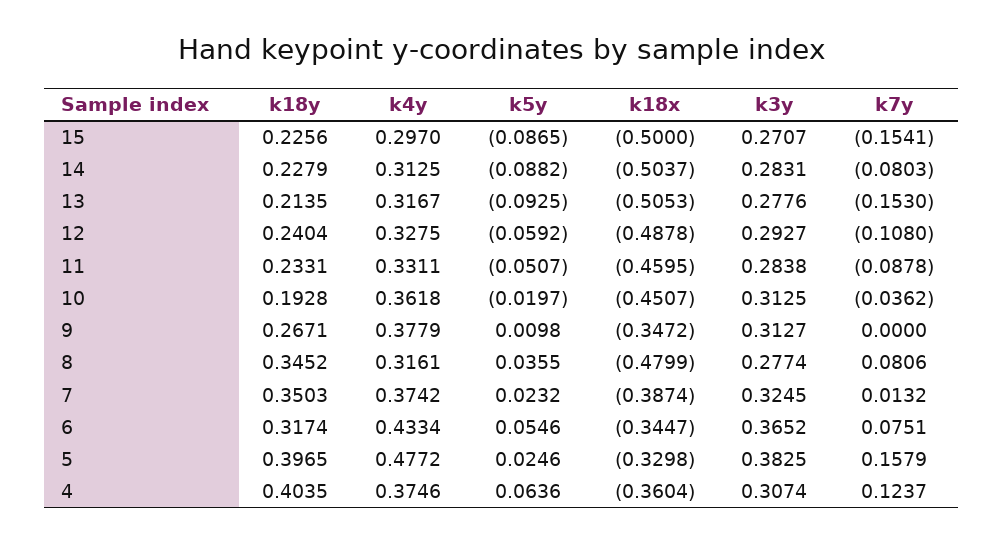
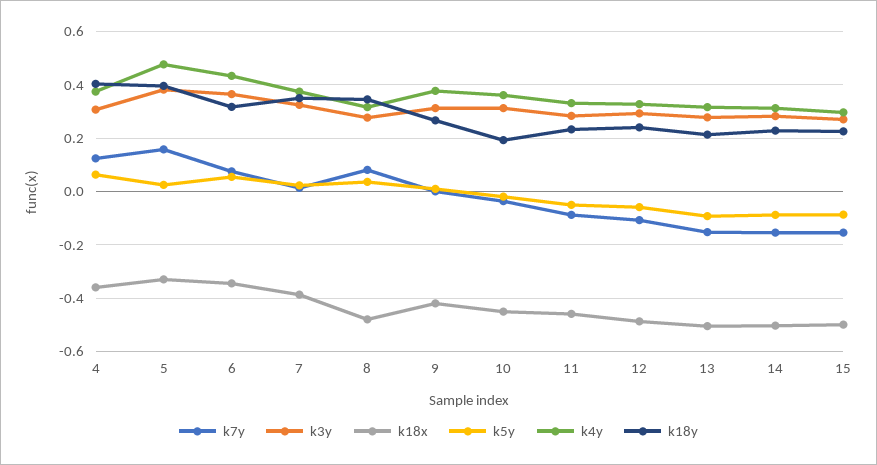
k7y, 14: -0.0803 -> -0.15
k18x, 9: -0.3472 -> -0.425

